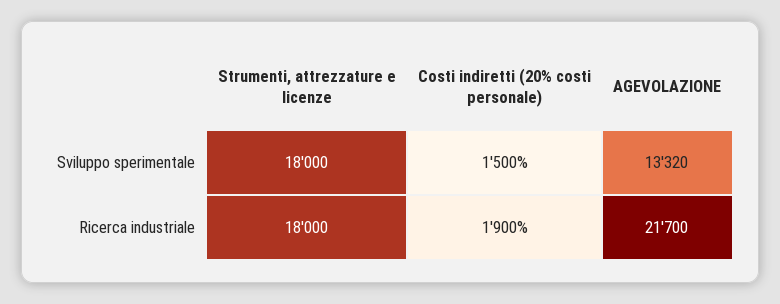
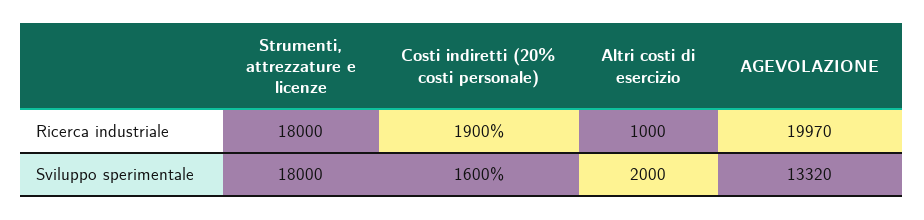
Costi indiretti (20% costi personale), Sviluppo sperimentale: 1500 -> 1600
AGEVOLAZIONE, Ricerca industriale: 21700 -> 19970
Altri costi di esercizio, Ricerca industriale: none -> 1000
Altri costi di esercizio, Sviluppo sperimentale: none -> 2000

